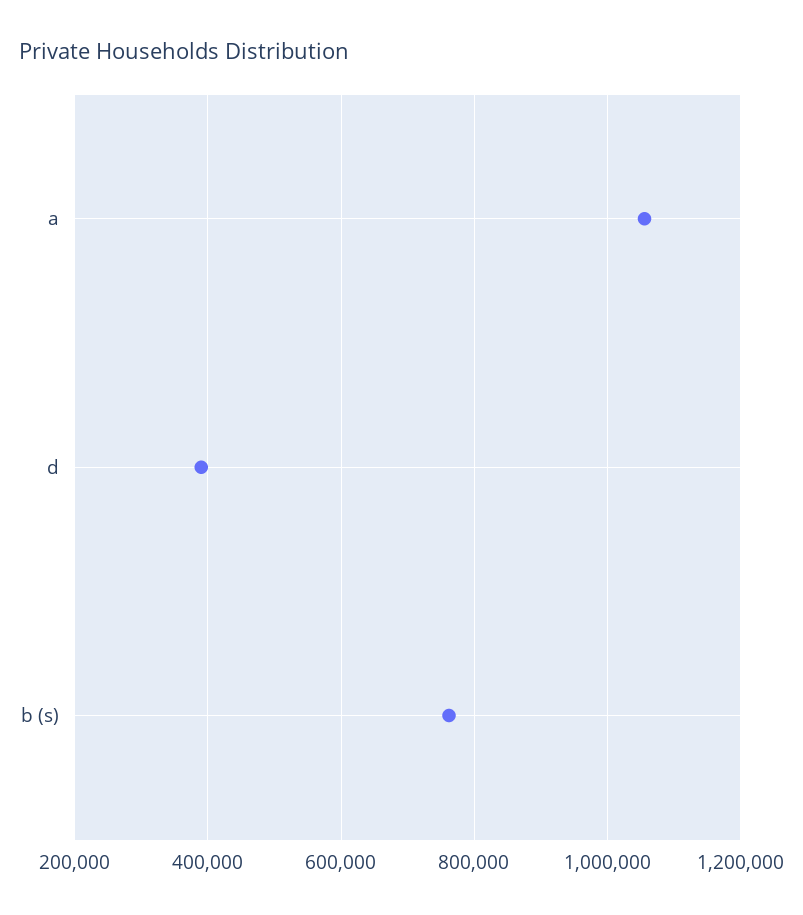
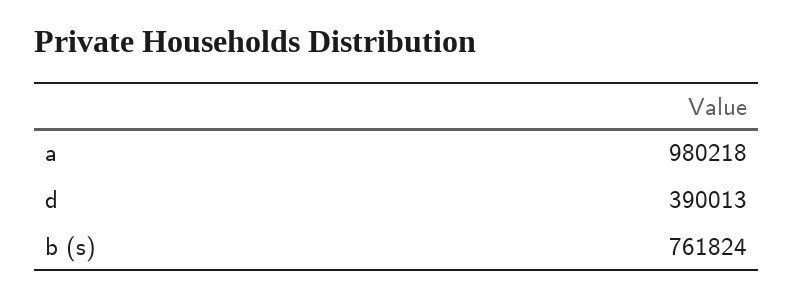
a: 1060000 -> 980218

